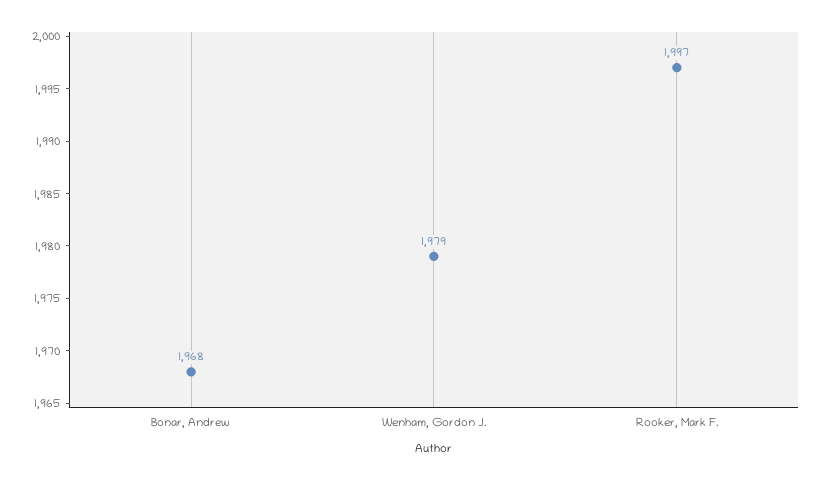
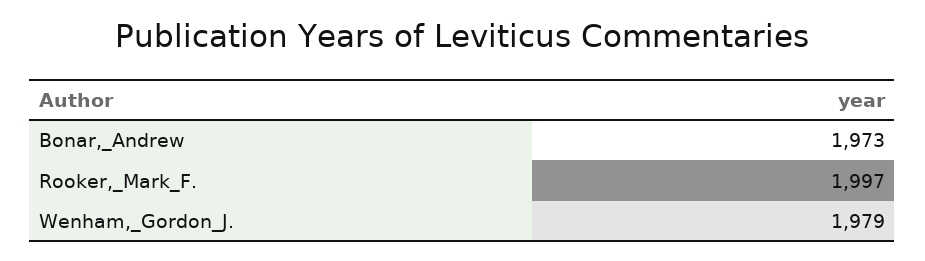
Bonar, Andrew: 1968 -> 1973

